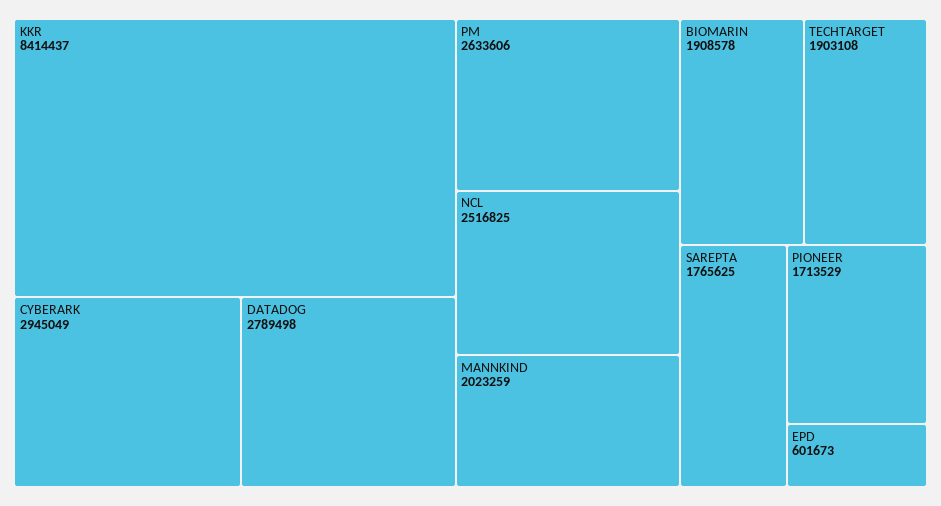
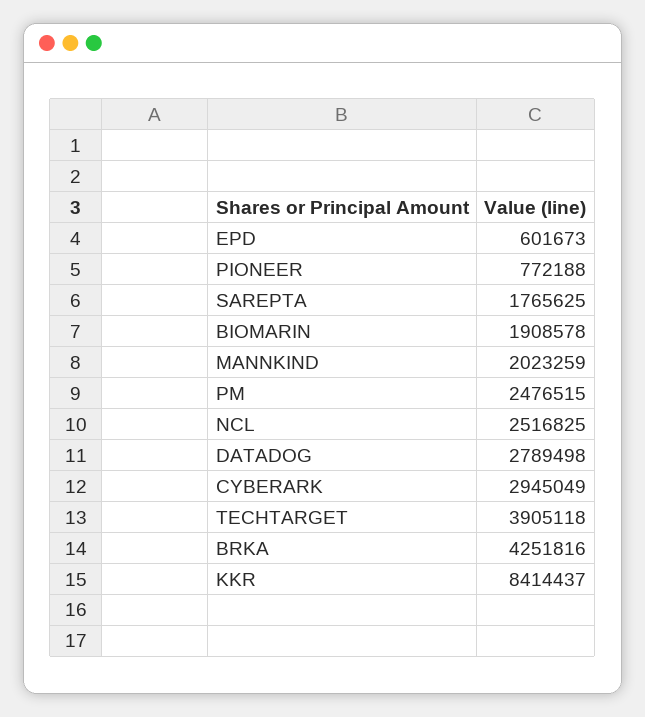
PM: 2633606 -> 2476515
TECHTARGET: 1903108 -> 3905118
PIONEER: 1713529 -> 772188
BRKA: none -> 4251816

